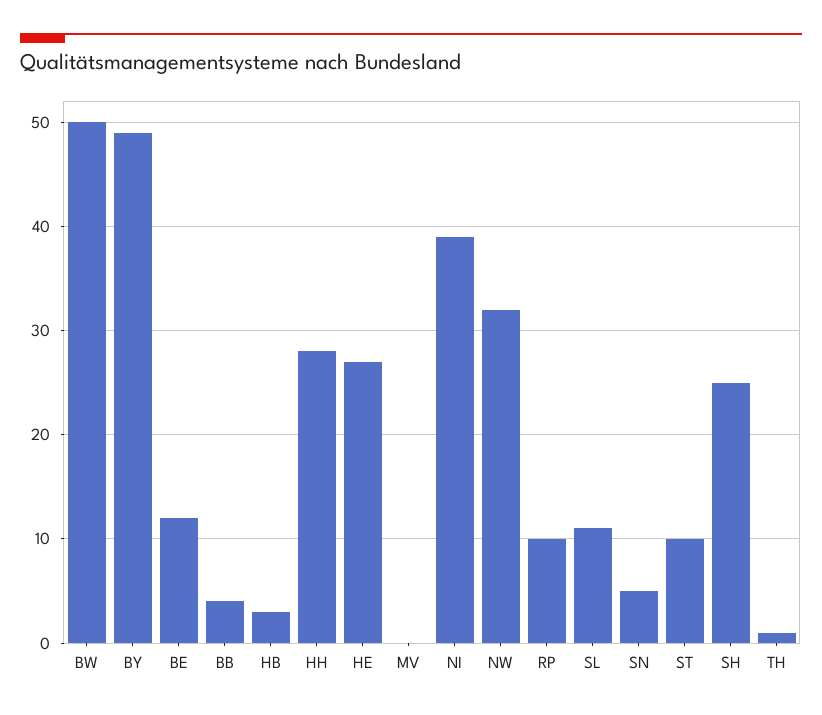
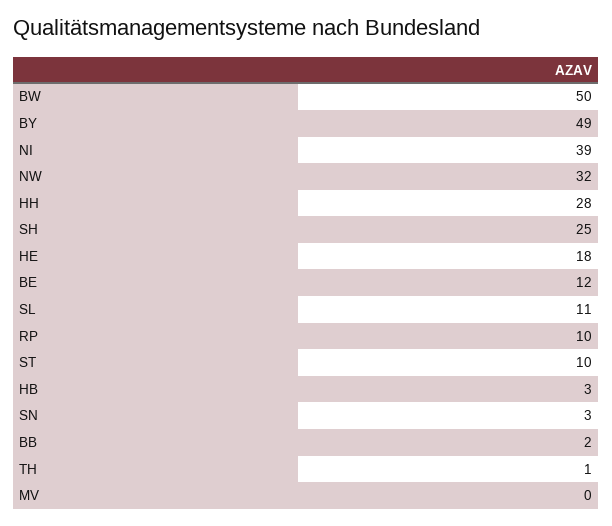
BB: 4 -> 2
HE: 27 -> 18
SN: 5 -> 3

